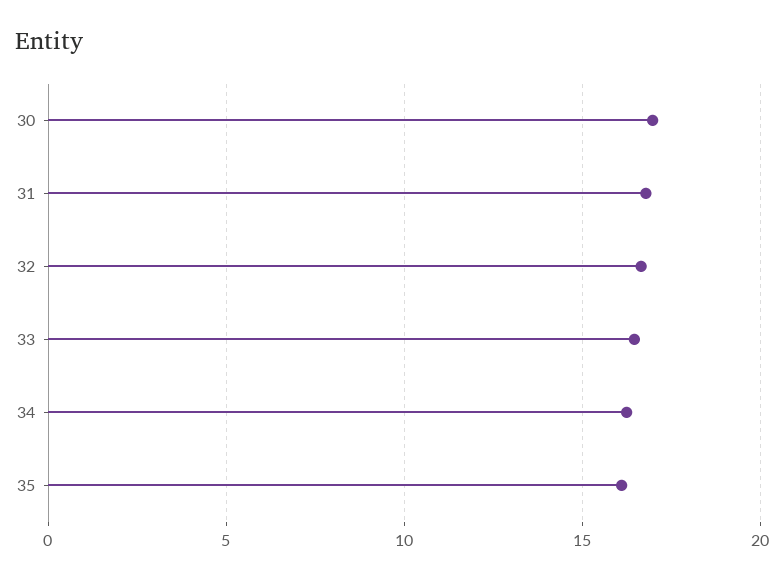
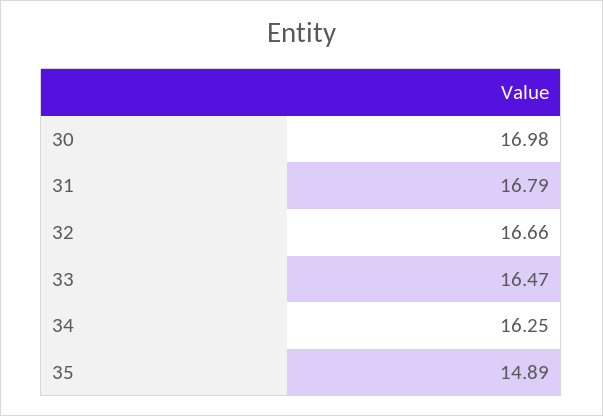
35: 16 -> 14.89

